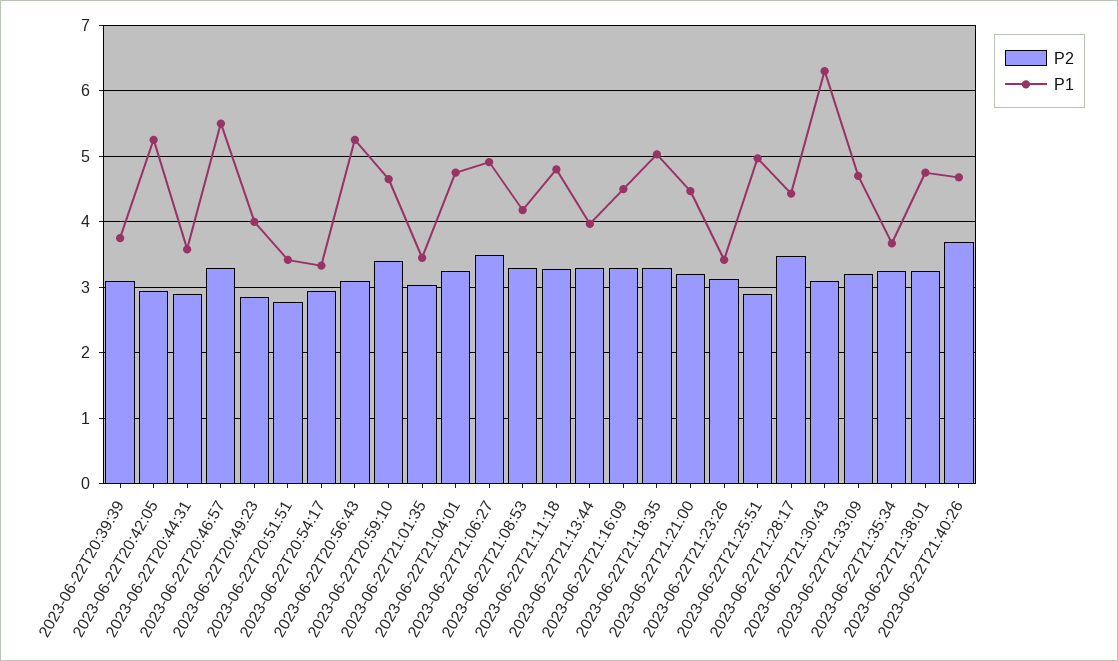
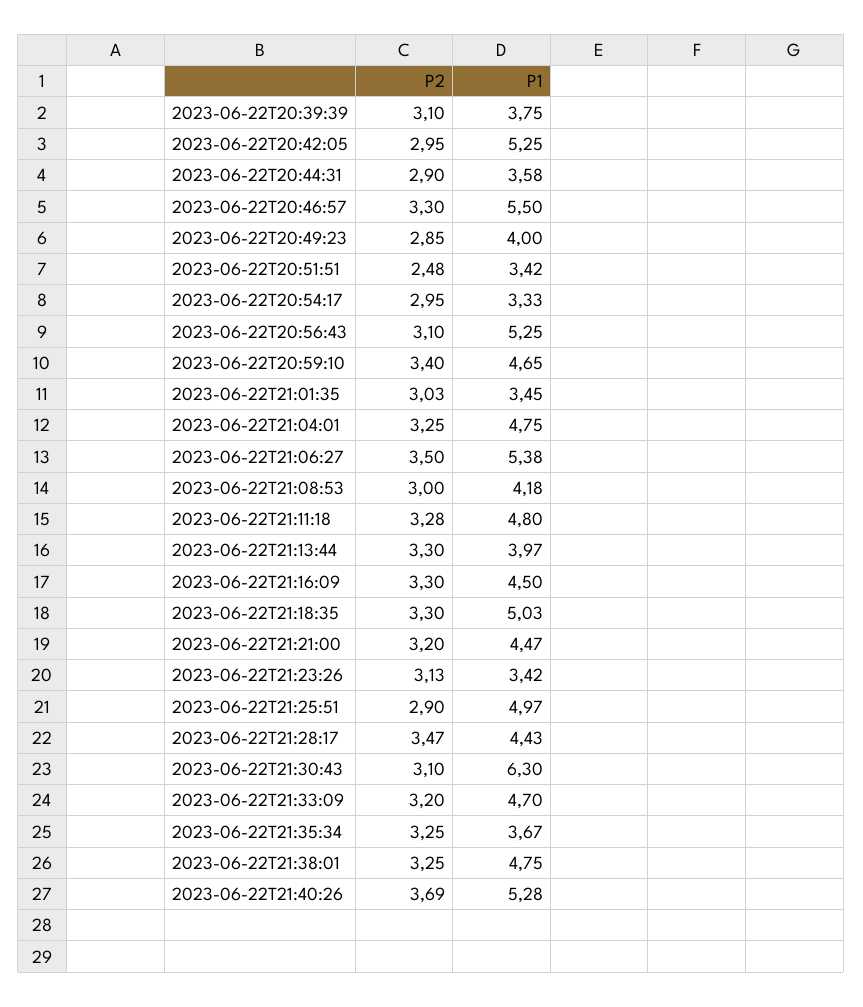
P2, 2023-06-22T20:51:51: 2.8 -> 2.48
P1, 2023-06-22T21:06:27: 4.9 -> 5.38
P2, 2023-06-22T21:08:53: 3.3 -> 3
P1, 2023-06-22T21:40:26: 4.7 -> 5.28

